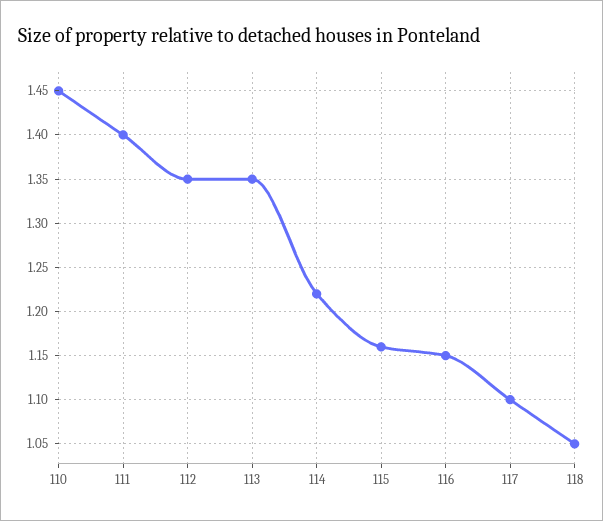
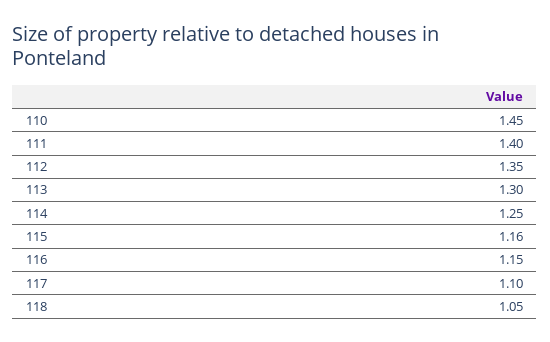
113: 1.35 -> 1.3
114: 1.22 -> 1.25

